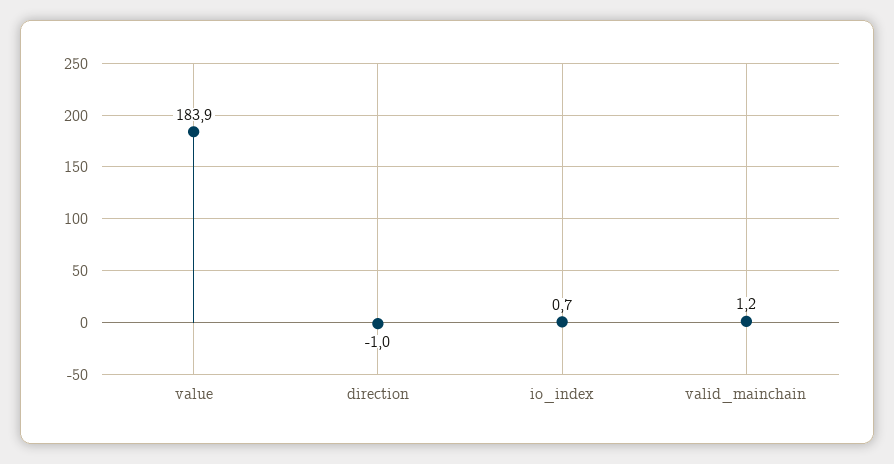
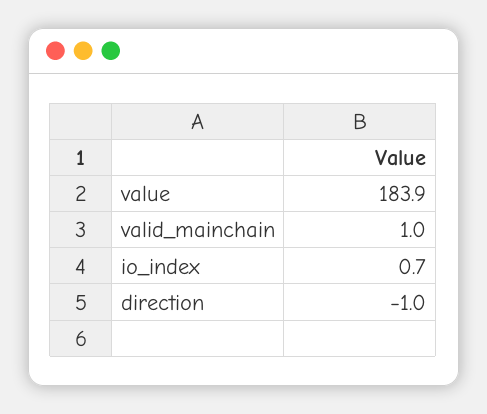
valid_mainchain: 1.2 -> 1

